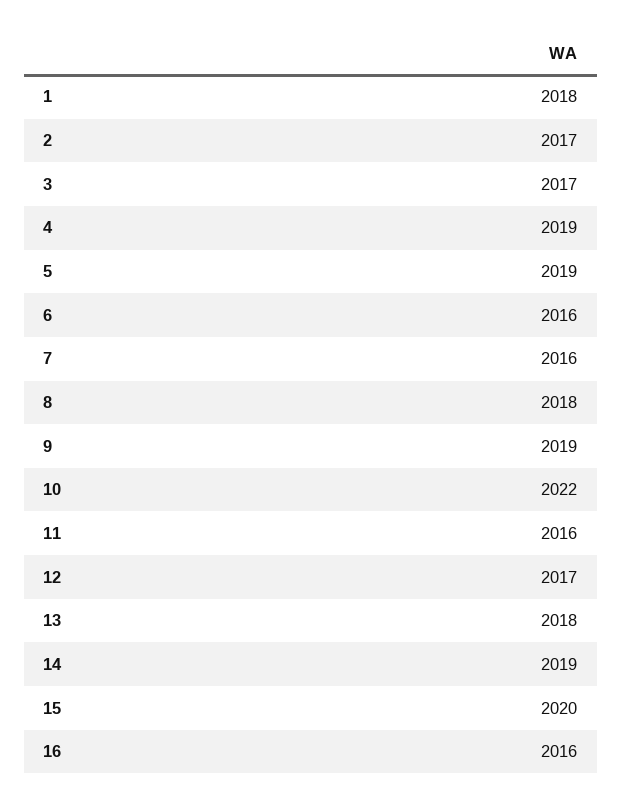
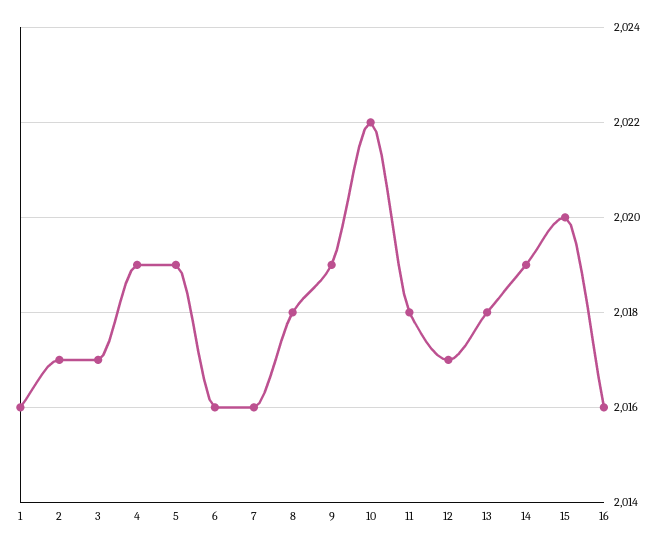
1: 2018 -> 2016
11: 2016 -> 2018

